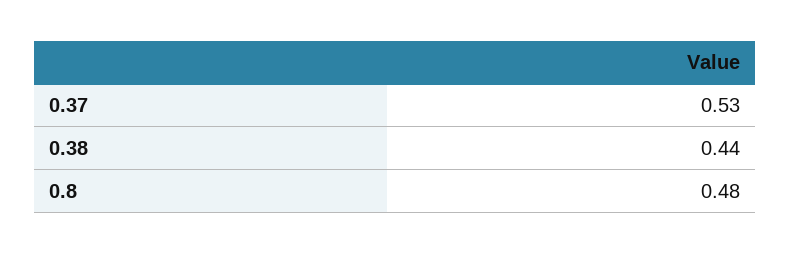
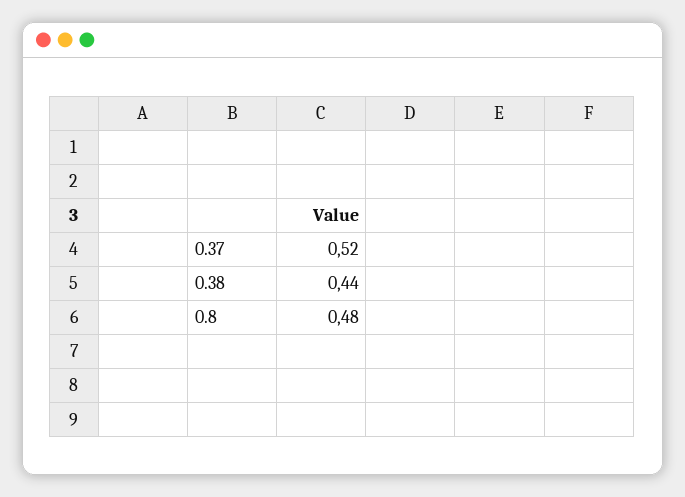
0.37: 0.53 -> 0.52

